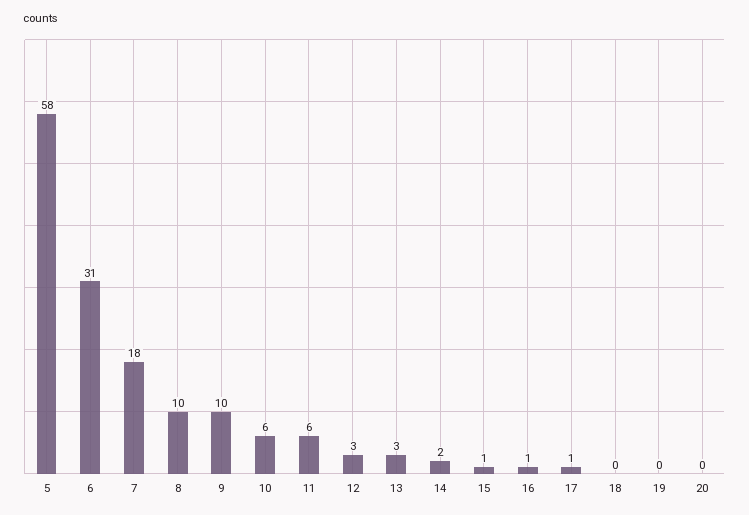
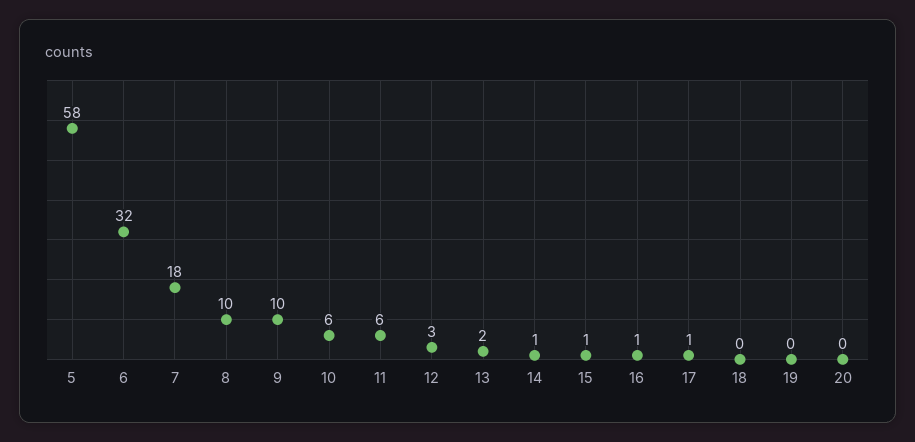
6: 31 -> 32
13: 3 -> 2
14: 2 -> 1

